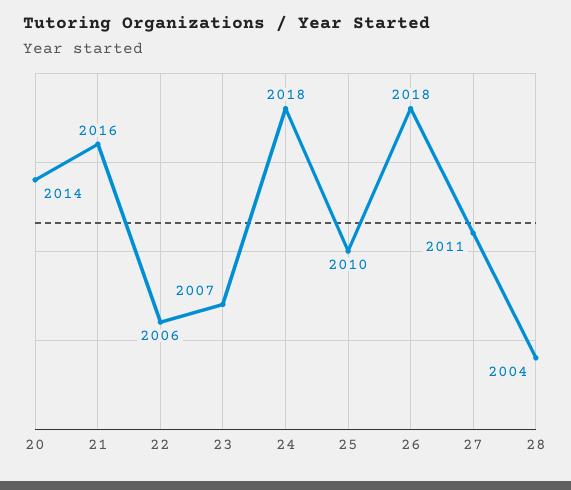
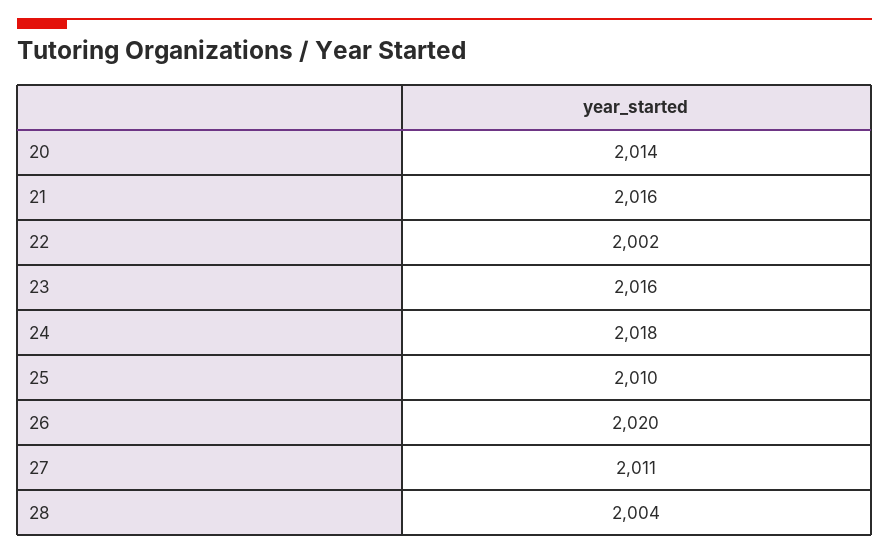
22: 2006 -> 2002
23: 2007 -> 2016
26: 2018 -> 2020

